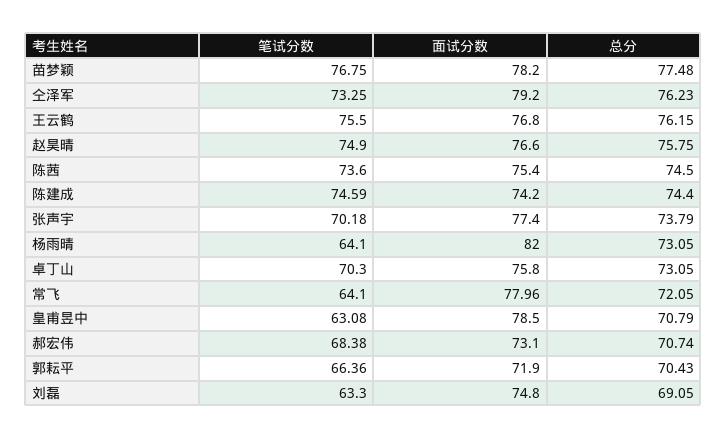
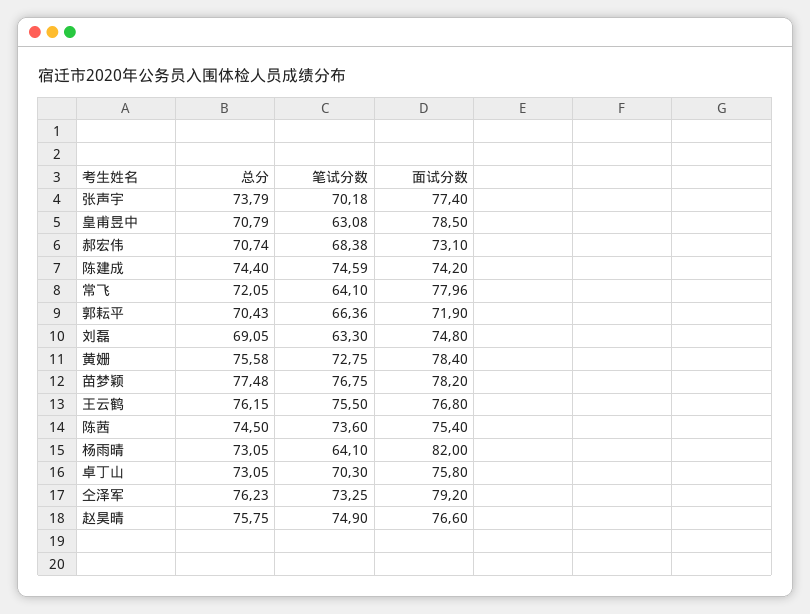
总分, 黄姗: none -> 75.58
笔试分数, 黄姗: none -> 72.75
面试分数, 黄姗: none -> 78.4

